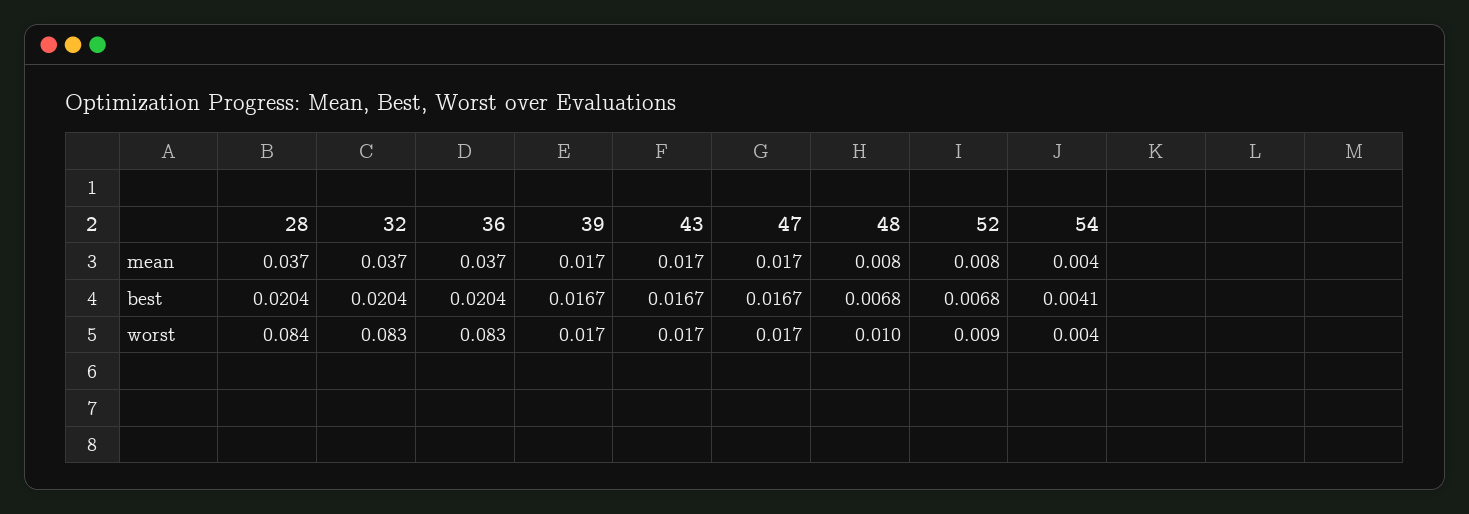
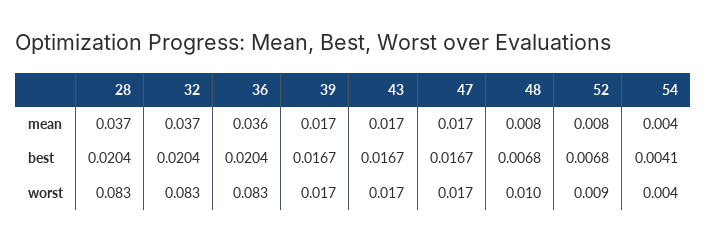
36, mean: 0.037 -> 0.036
28, worst: 0.084 -> 0.083

